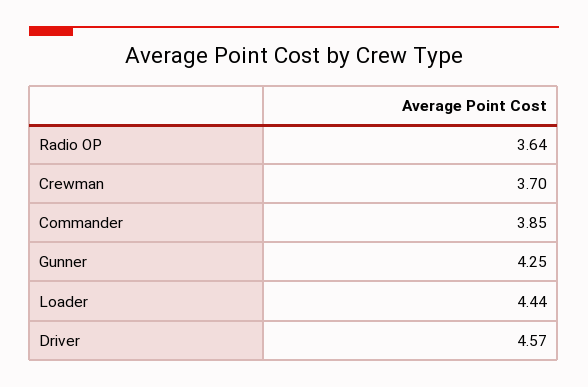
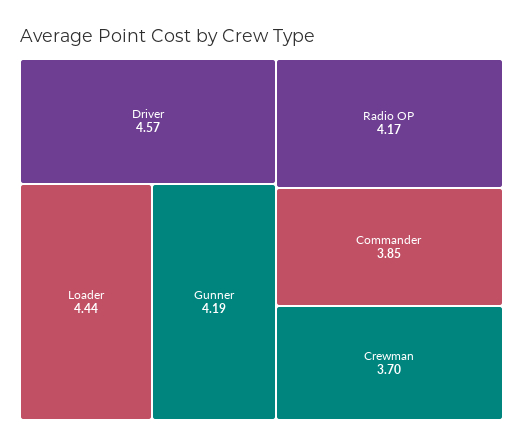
Radio OP: 3.64 -> 4.17
Gunner: 4.25 -> 4.19

